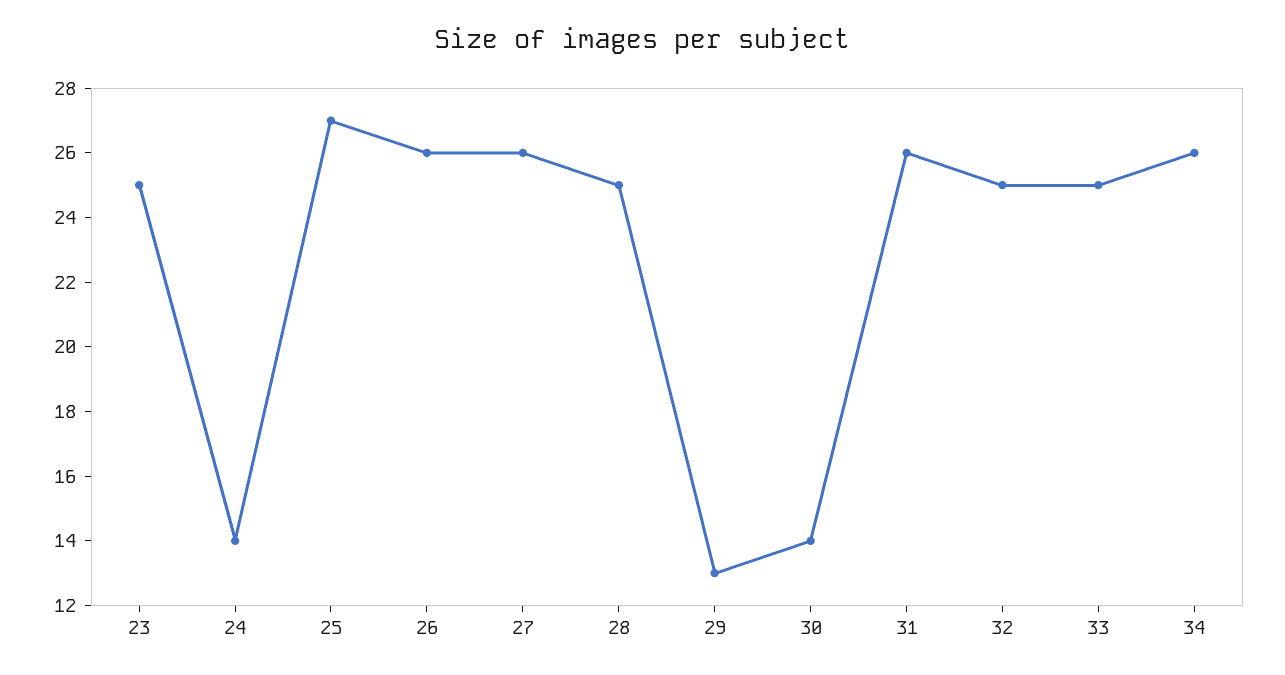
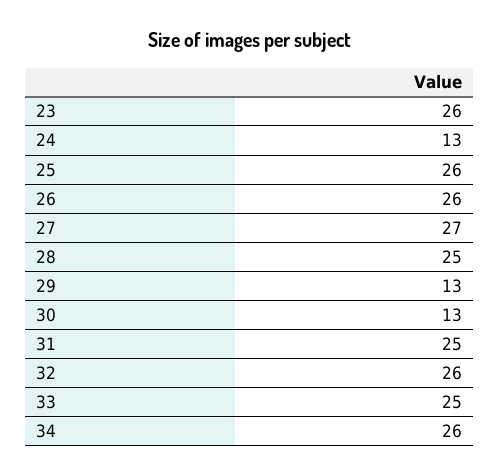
23: 25 -> 26
24: 14 -> 13
25: 27 -> 26
27: 26 -> 27
30: 14 -> 13
31: 26 -> 25
32: 25 -> 26

